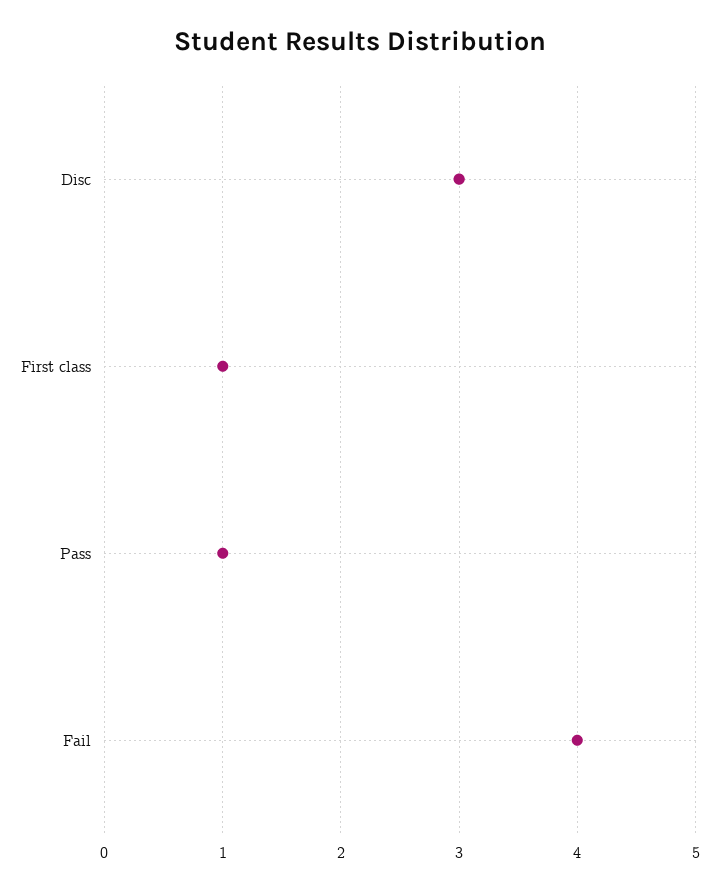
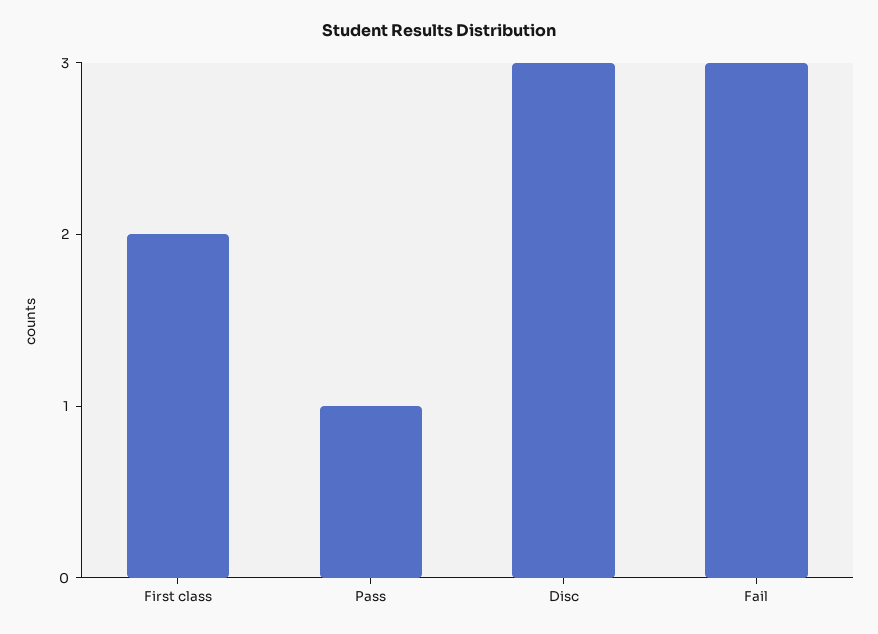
First class: 1 -> 2
Fail: 4 -> 3

